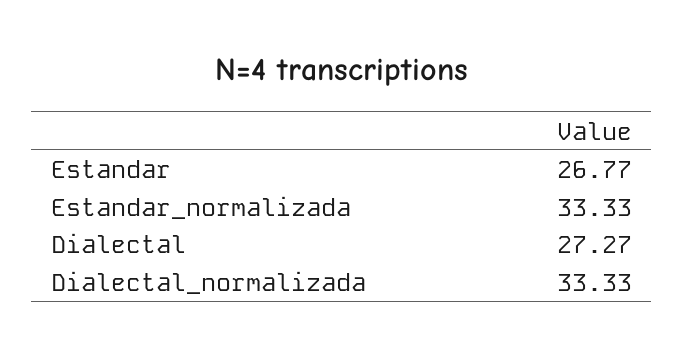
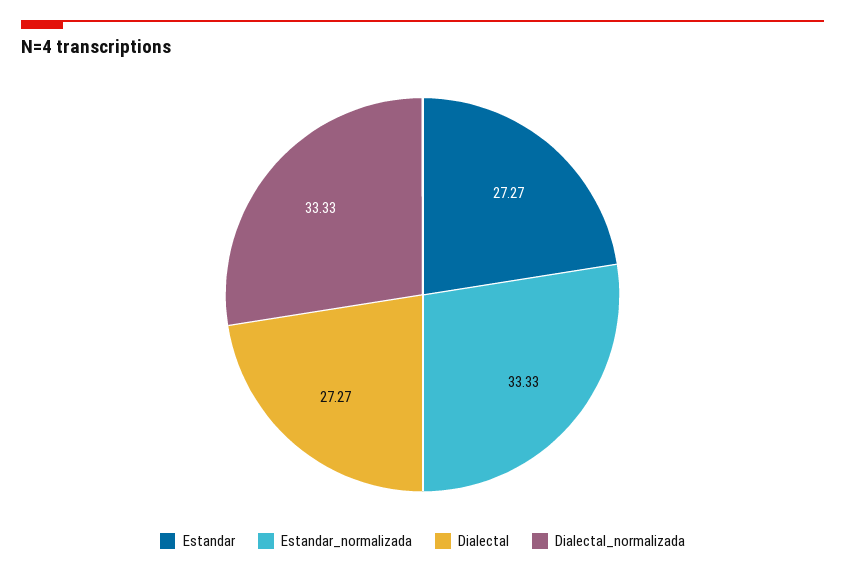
Estandar: 26.77 -> 27.27

